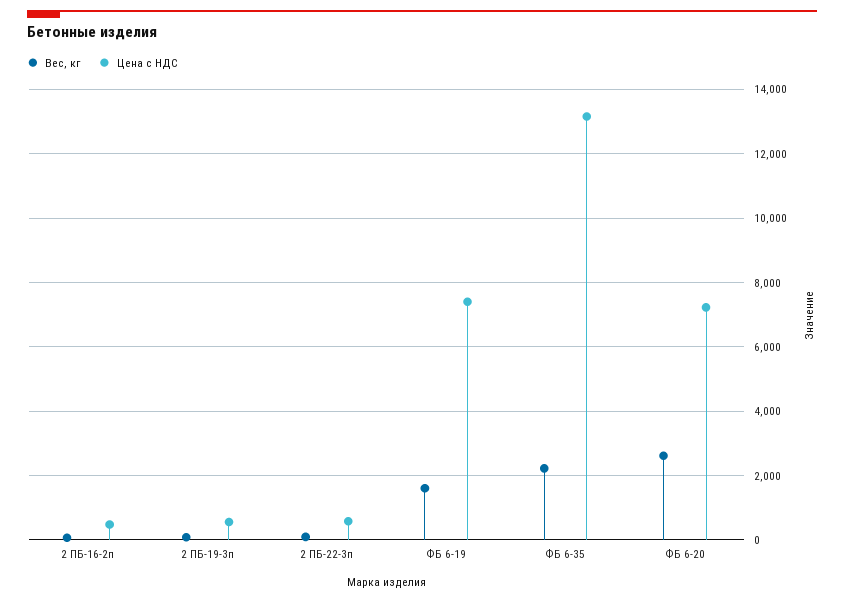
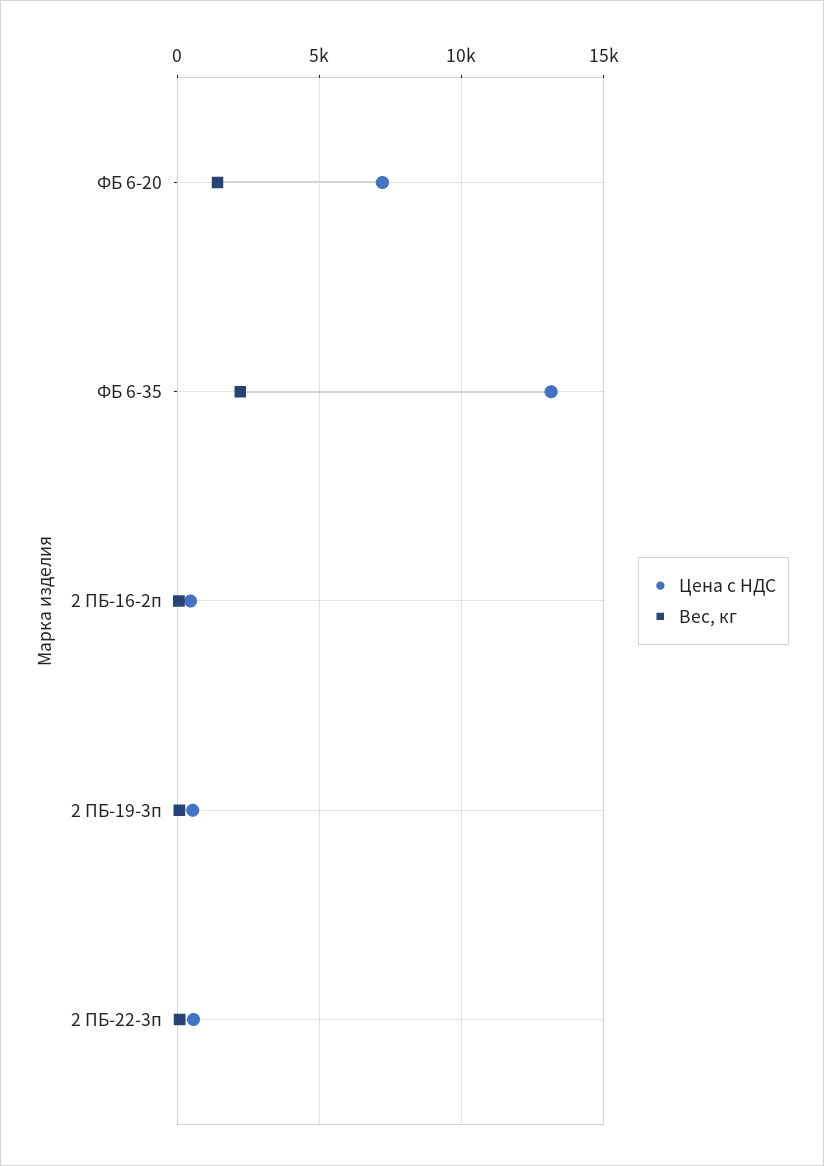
Вес, кг, ФБ 6-19: 1600 -> none
Цена с НДС, ФБ 6-19: 7400 -> none
Вес, кг, ФБ 6-20: 2600 -> 1500

